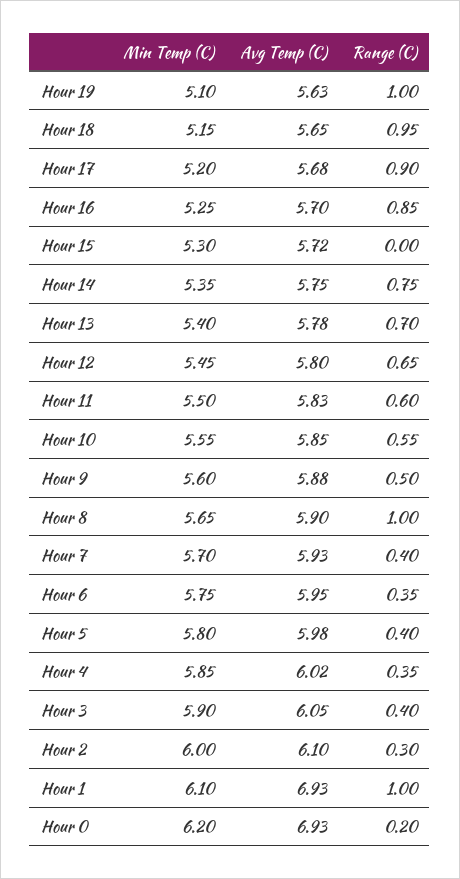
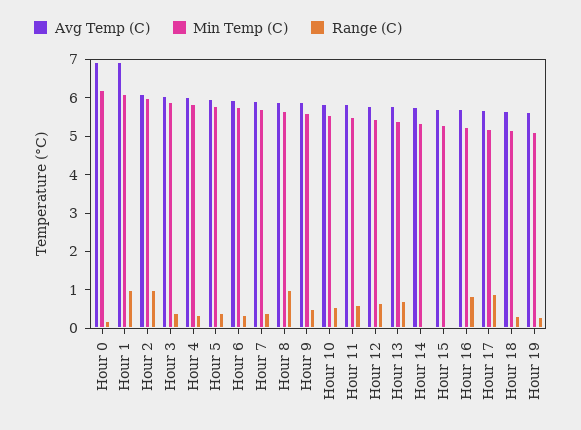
Range (C), Hour 19: 1 -> 0.25
Range (C), Hour 18: 0.95 -> 0.25
Range (C), Hour 14: 0.75 -> 0
Range (C), Hour 2: 0.3 -> 1

